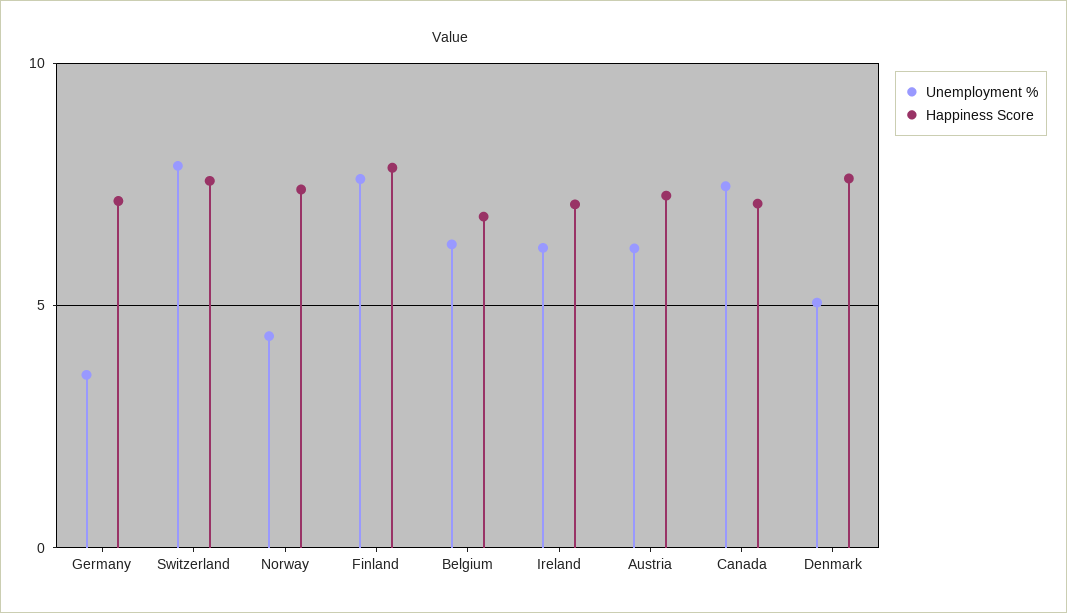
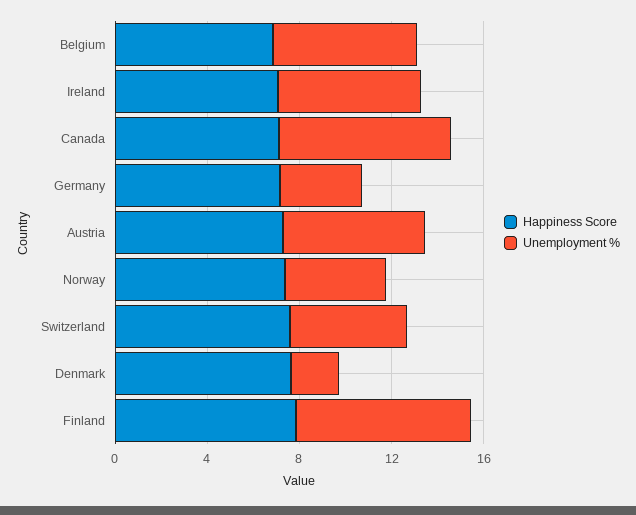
Unemployment %, Switzerland: 8 -> 5
Unemployment %, Denmark: 5 -> 2

